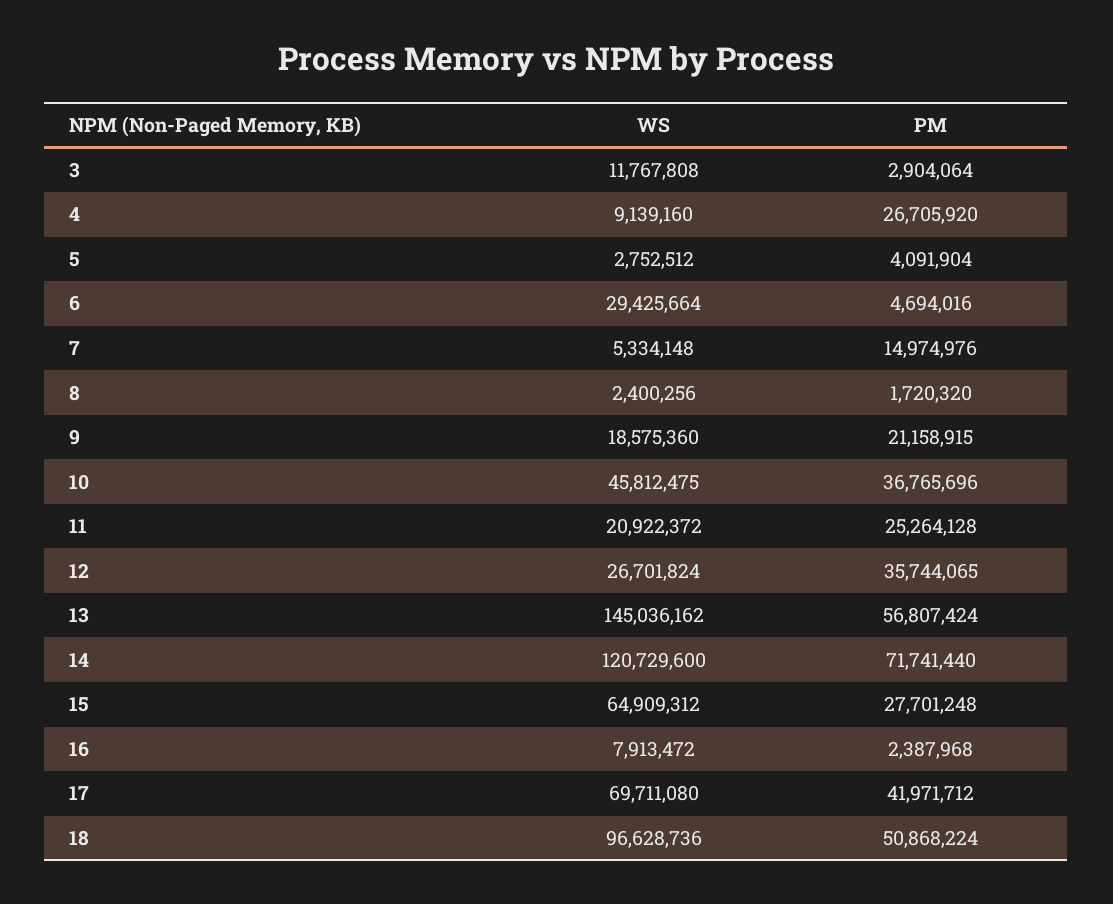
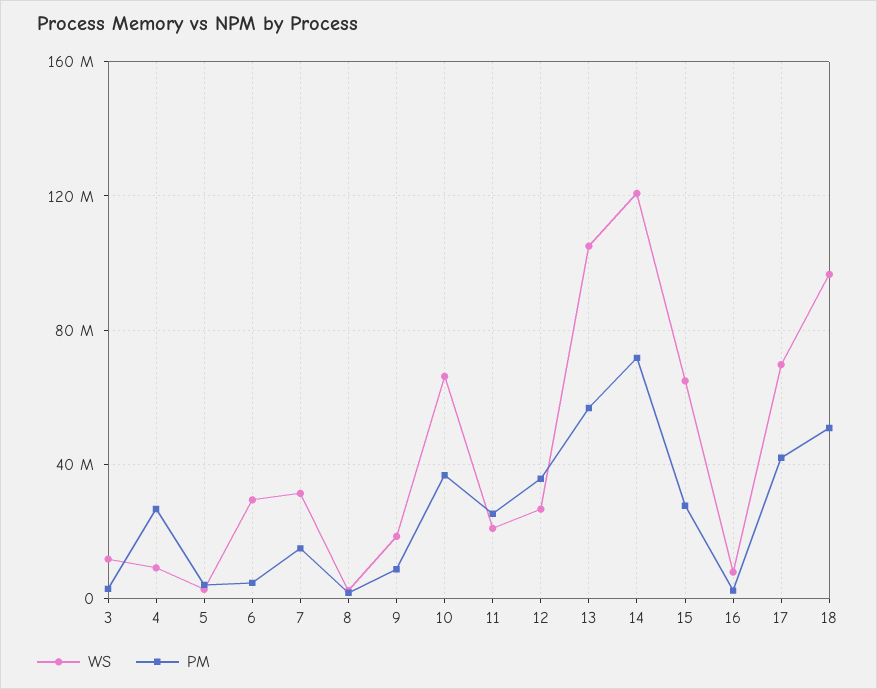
WS, 7: 5334148 -> 30000000
PM, 9: 21158915 -> 10000000
WS, 10: 45812475 -> 65000000
WS, 13: 145036162 -> 105000000

